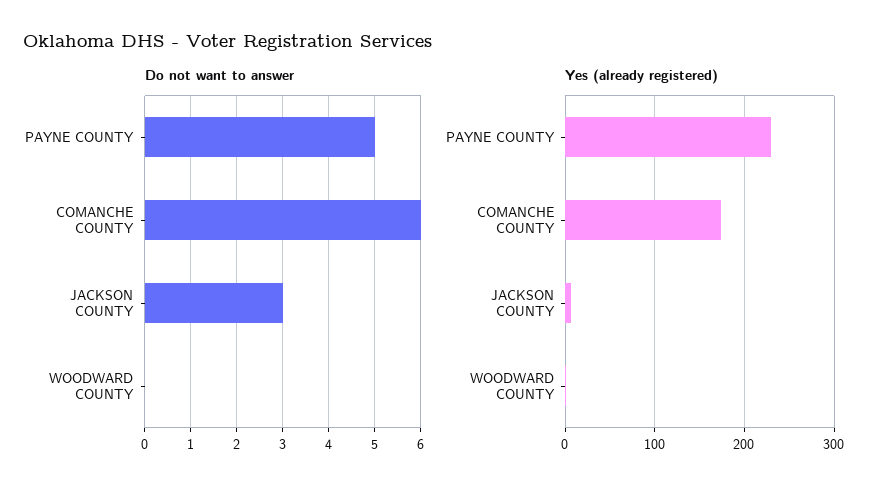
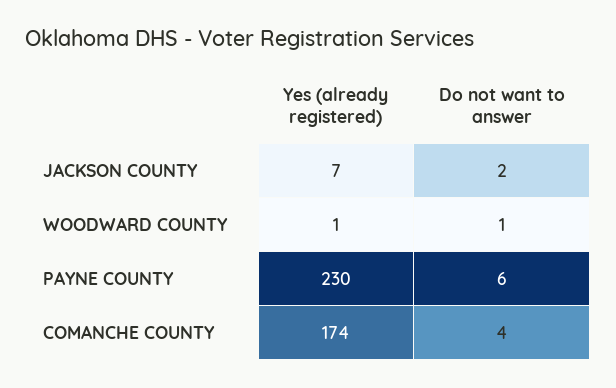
Do not want to answer, PAYNE COUNTY: 5 -> 6
Do not want to answer, COMANCHE COUNTY: 6 -> 4
Do not want to answer, JACKSON COUNTY: 3 -> 2
Do not want to answer, WOODWARD COUNTY: 0 -> 1

